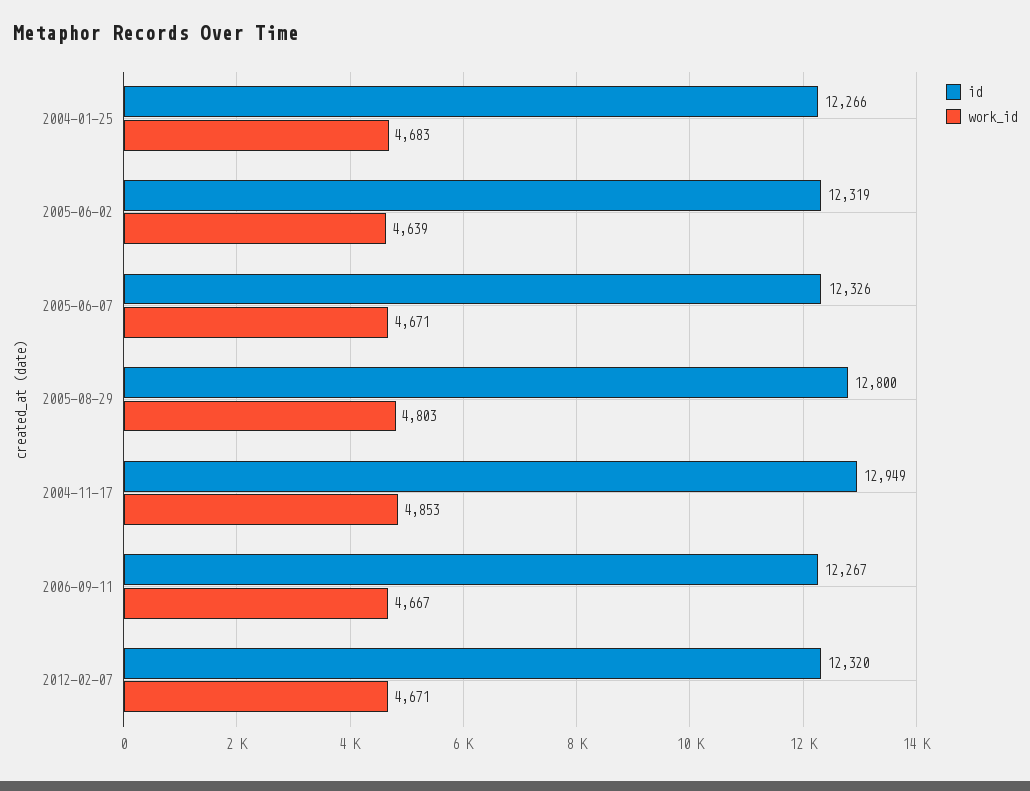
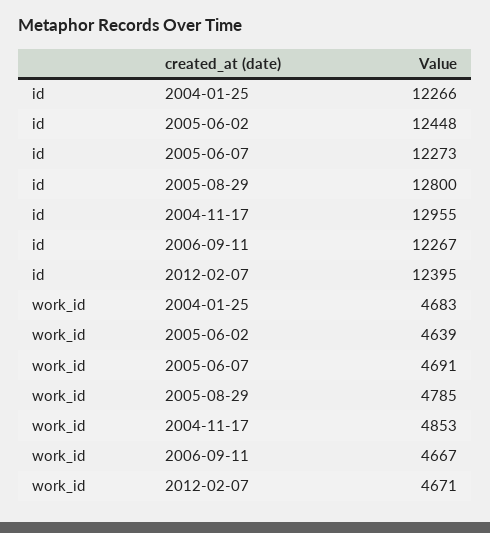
id, 2005-06-02: 12319 -> 12448
id, 2005-06-07: 12326 -> 12273
work_id, 2005-06-07: 4671 -> 4691
work_id, 2005-08-29: 4803 -> 4785
id, 2004-11-17: 12949 -> 12955
id, 2012-02-07: 12320 -> 12395

